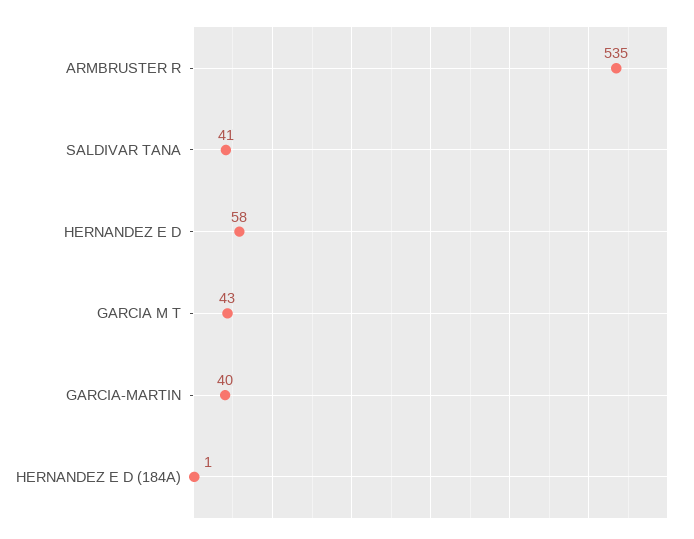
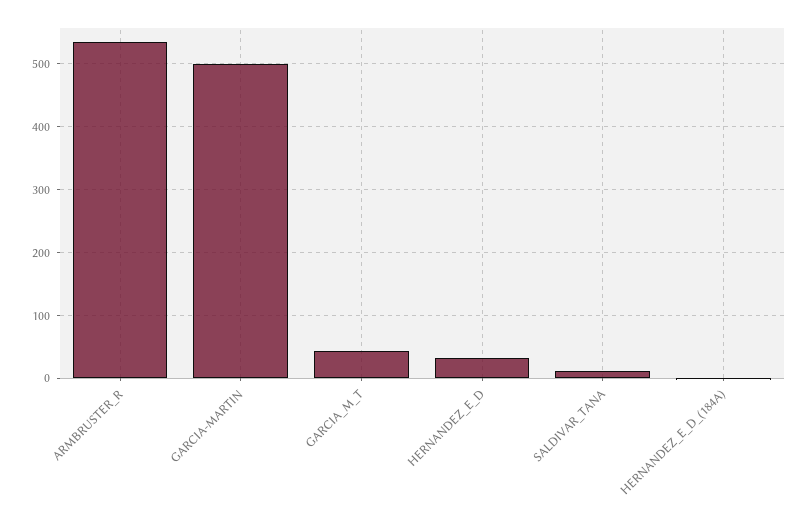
SALDIVAR TANA: 41 -> 10
HERNANDEZ E D: 58 -> 30
GARCIA-MARTIN: 40 -> 500

